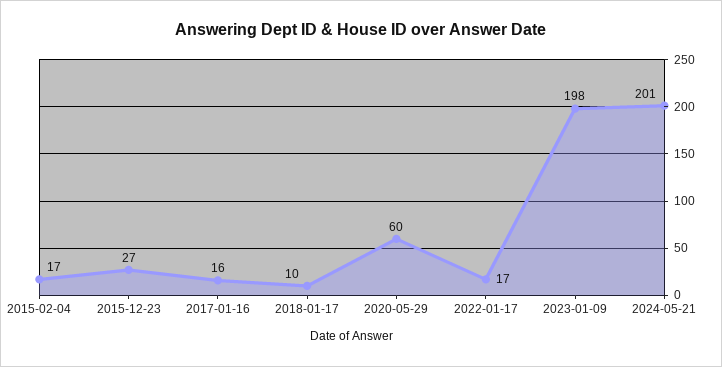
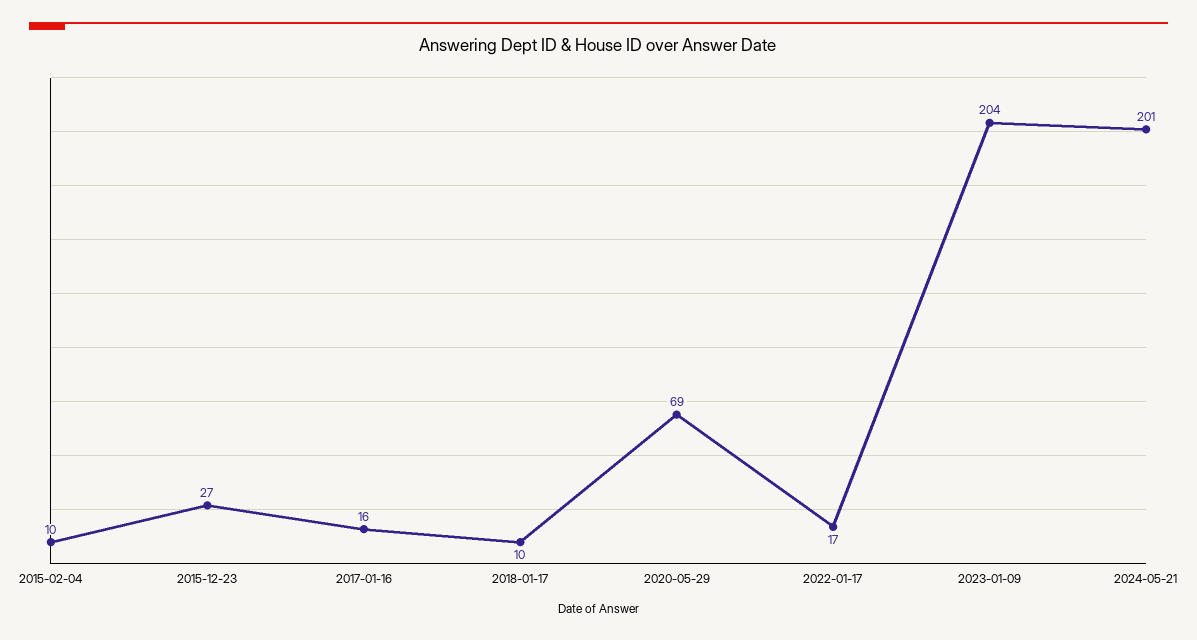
2015-02-04: 17 -> 10
2020-05-29: 60 -> 69
2023-01-09: 198 -> 204

